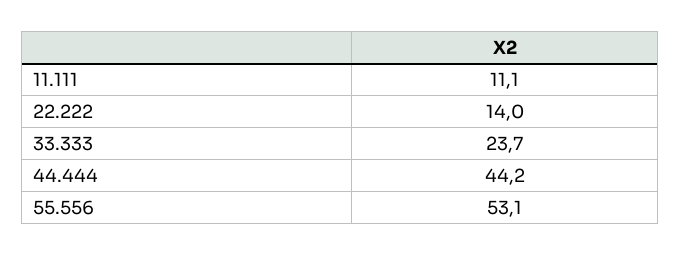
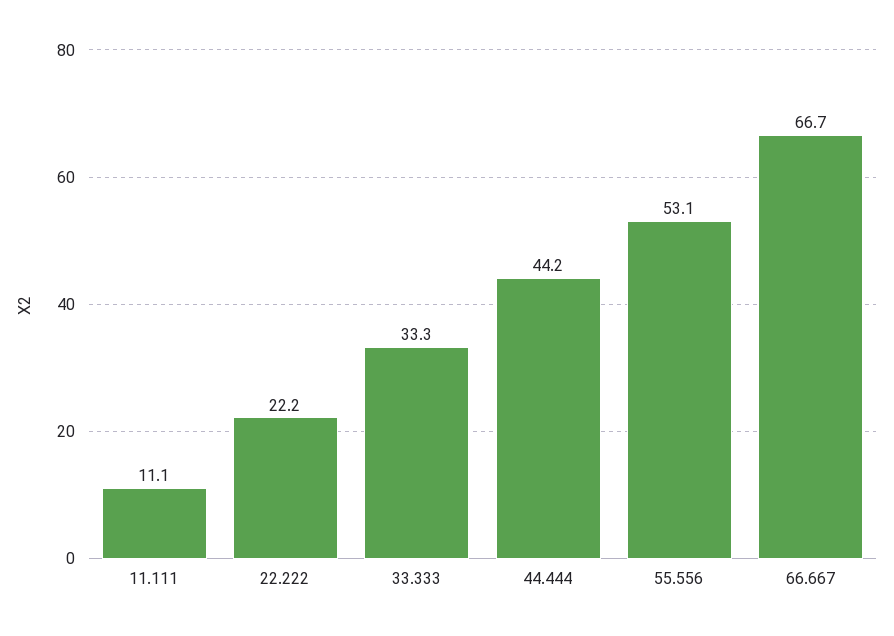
22.222: 14 -> 22.2
33.333: 23.7 -> 33.3
66.667: none -> 66.7

